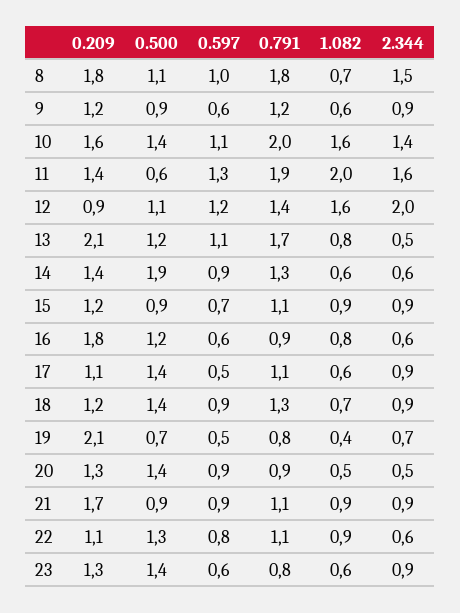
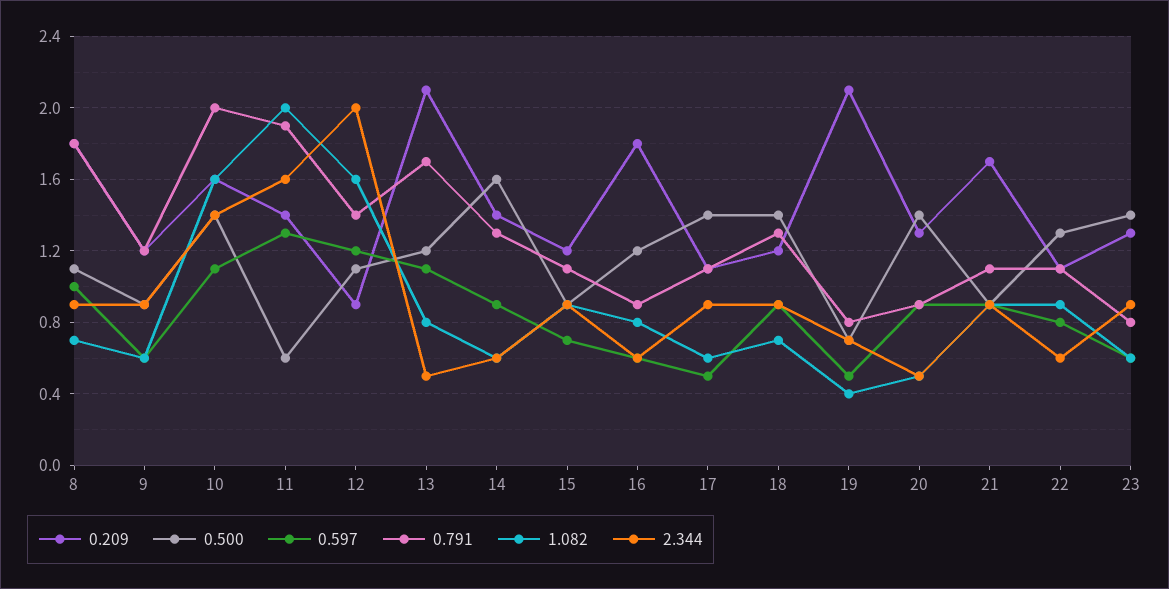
2.344, 8: 1.5 -> 0.9
0.500, 14: 1.9 -> 1.6

